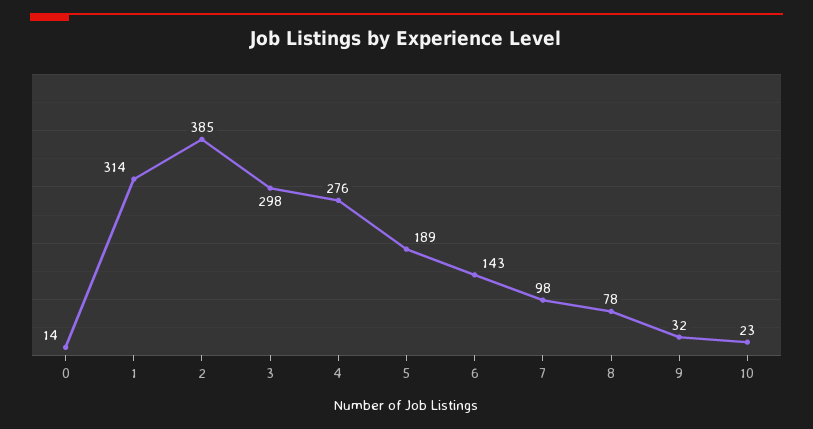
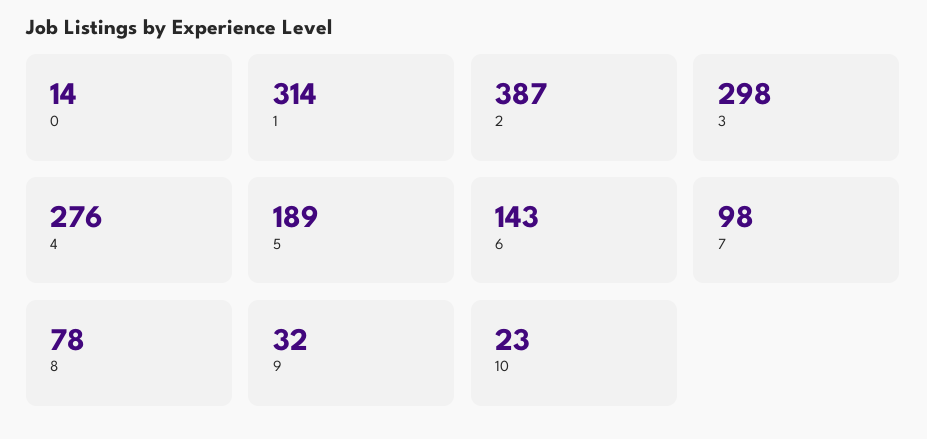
2: 385 -> 387

